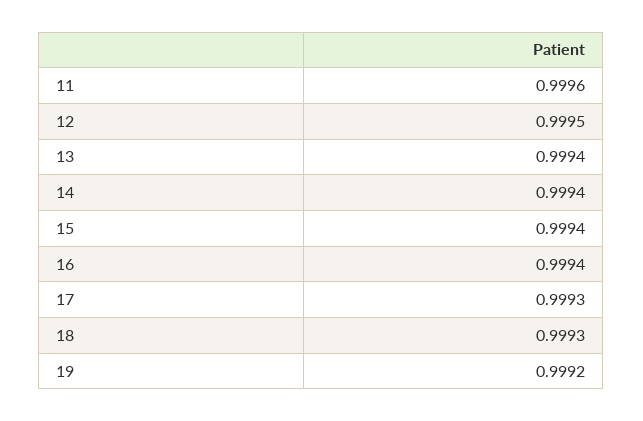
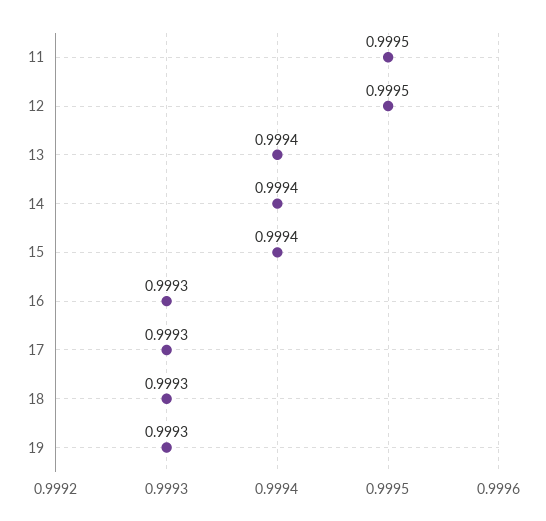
11: 0.9996 -> 0.9995
16: 0.9994 -> 0.9993
19: 0.9992 -> 0.9993

